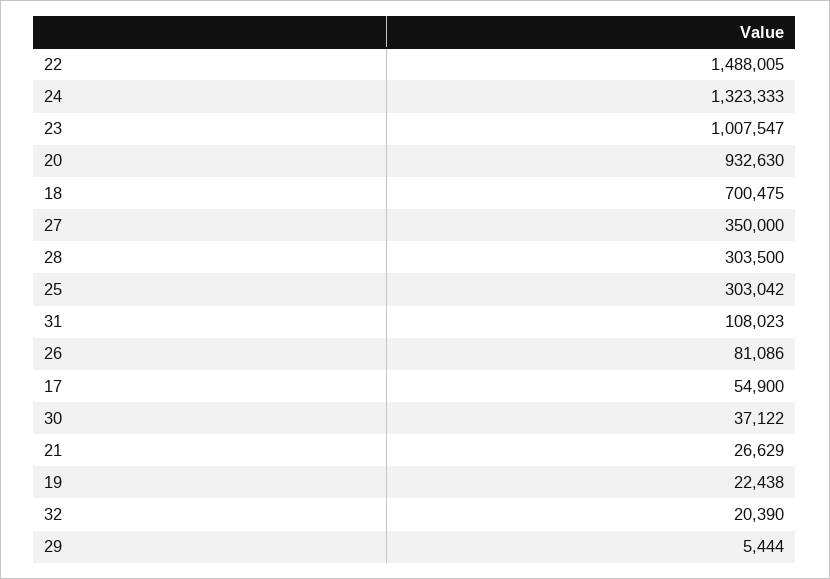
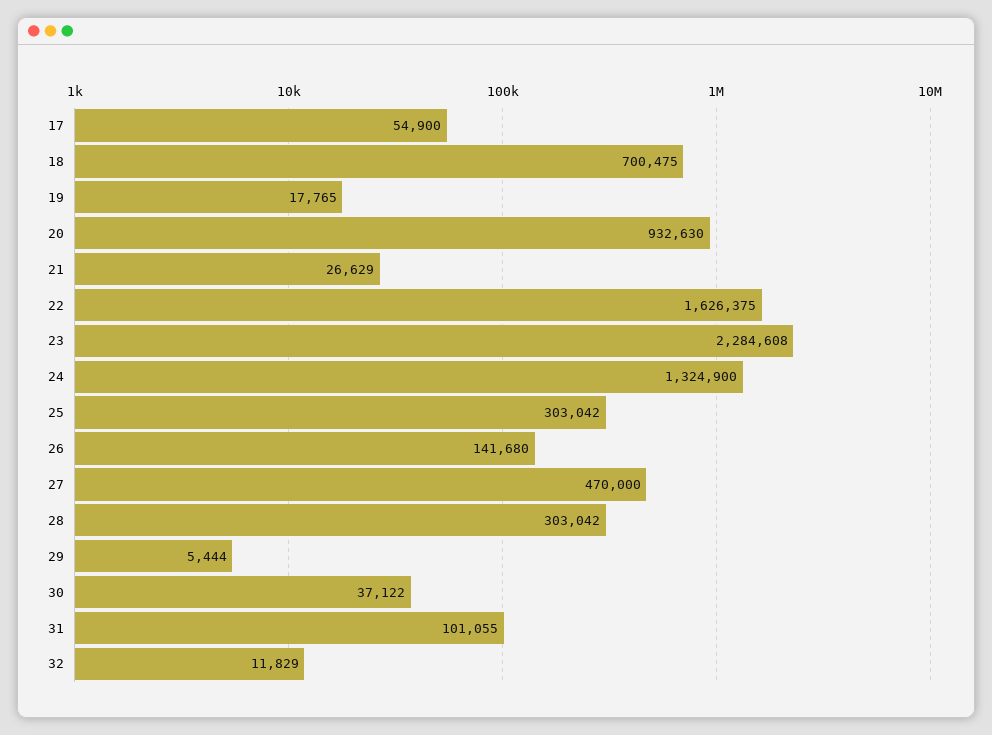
22: 1488005 -> 1626375
24: 1323333 -> 1324900
23: 1007547 -> 2284608
27: 350000 -> 470000
28: 303500 -> 303042
31: 108023 -> 101055
26: 81086 -> 141680
19: 22438 -> 17765
32: 20390 -> 11829

